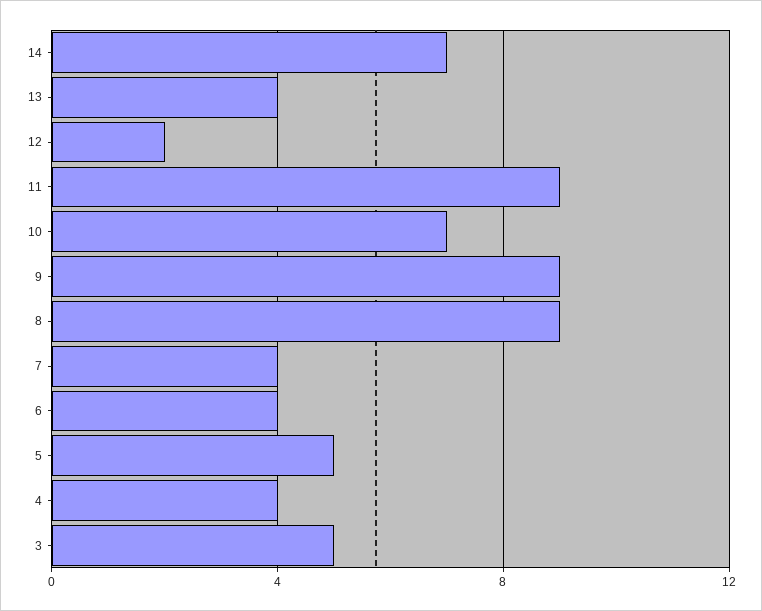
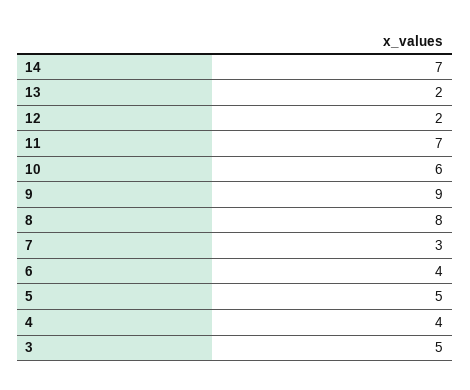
13: 4 -> 2
11: 9 -> 7
10: 7 -> 6
8: 9 -> 8
7: 4 -> 3

